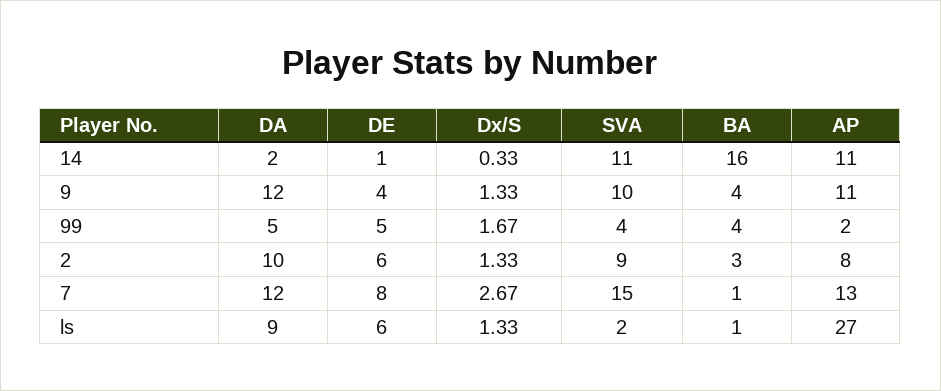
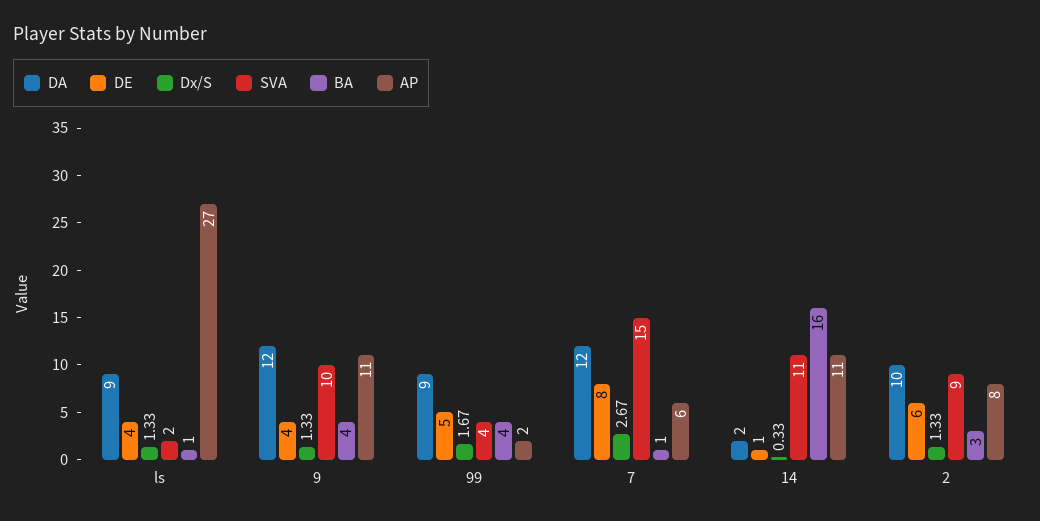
DA, 99: 5 -> 9
AP, 7: 13 -> 6
DE, ls: 6 -> 4

